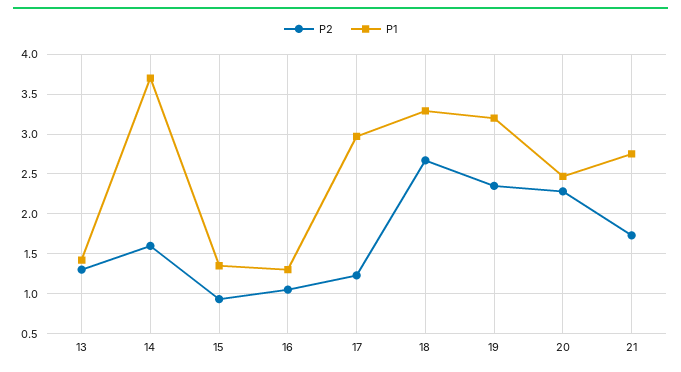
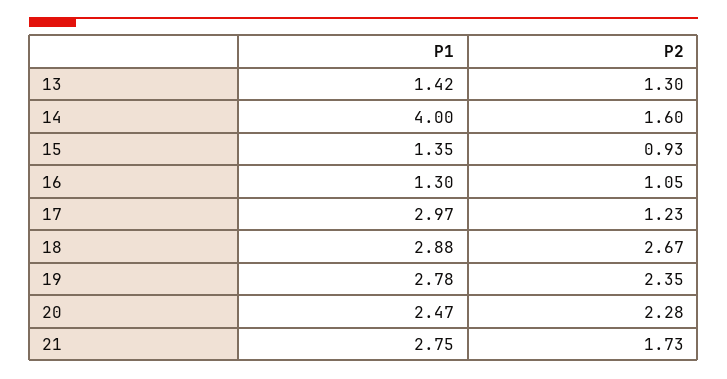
P1, 14: 3.7 -> 4
P1, 18: 3.3 -> 2.88
P1, 19: 3.2 -> 2.78

